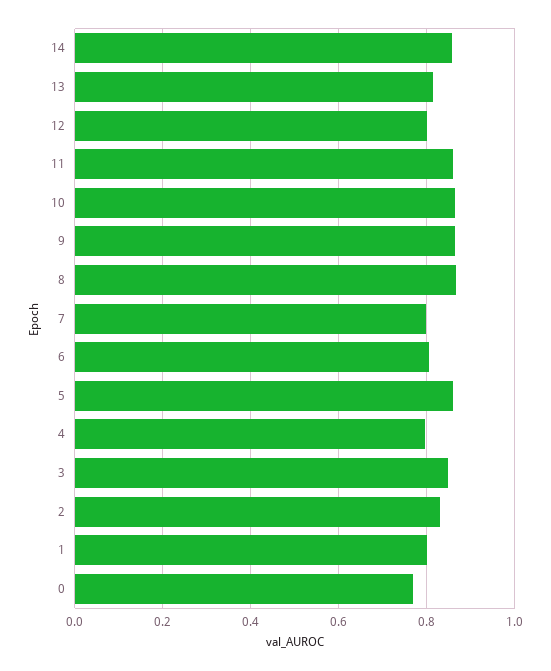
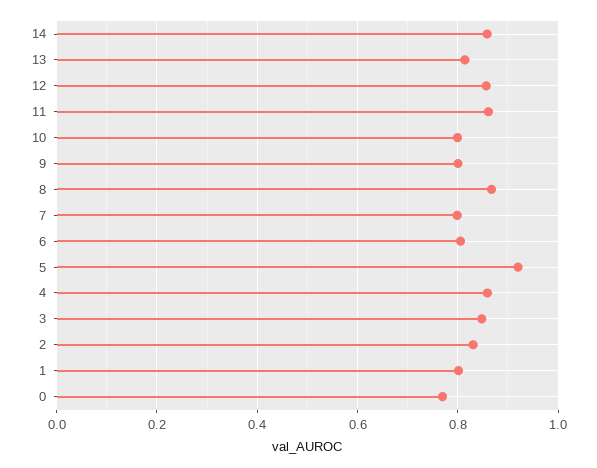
12: 0.8 -> 0.86
10: 0.86 -> 0.8
9: 0.86 -> 0.8
5: 0.86 -> 0.92
4: 0.8 -> 0.86

